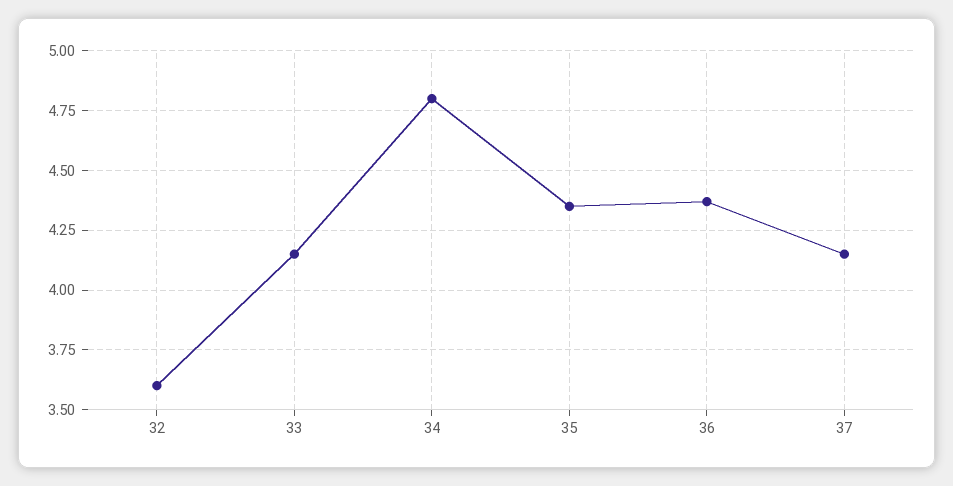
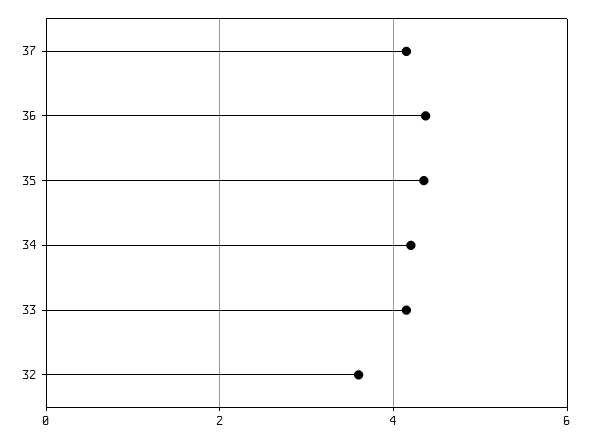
34: 4.8 -> 4.2

